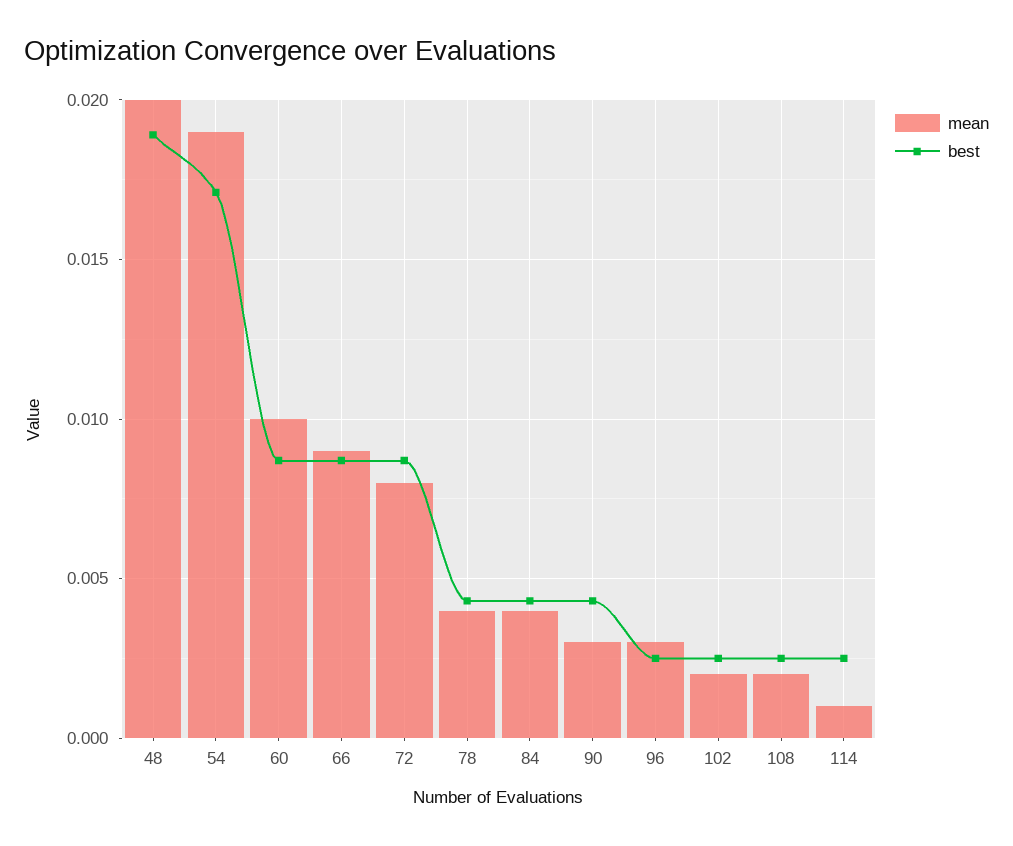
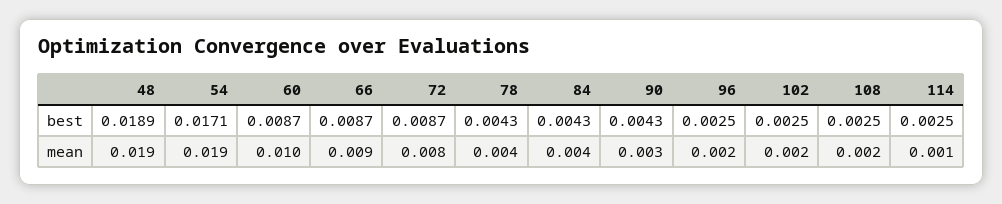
mean, 48: 0.02 -> 0.019
mean, 96: 0.003 -> 0.002

